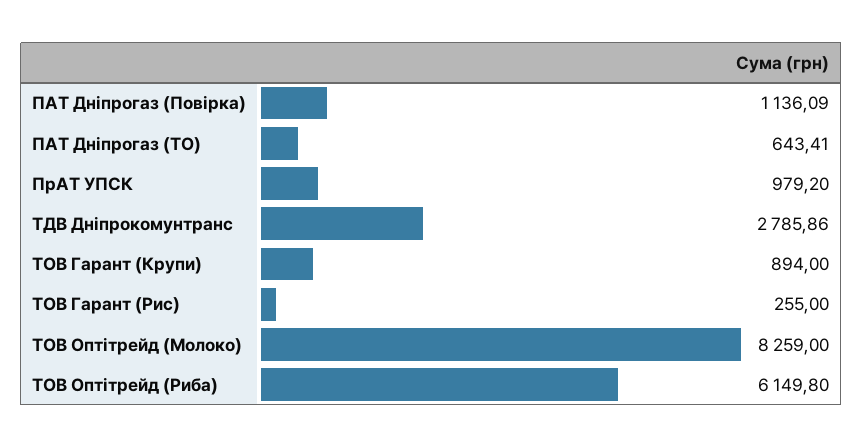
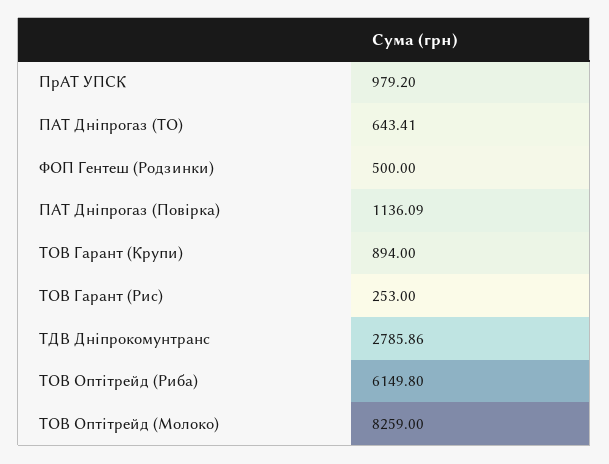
ТОВ Гарант (Рис): 255 -> 253
ФОП Гентеш (Родзинки): none -> 500

